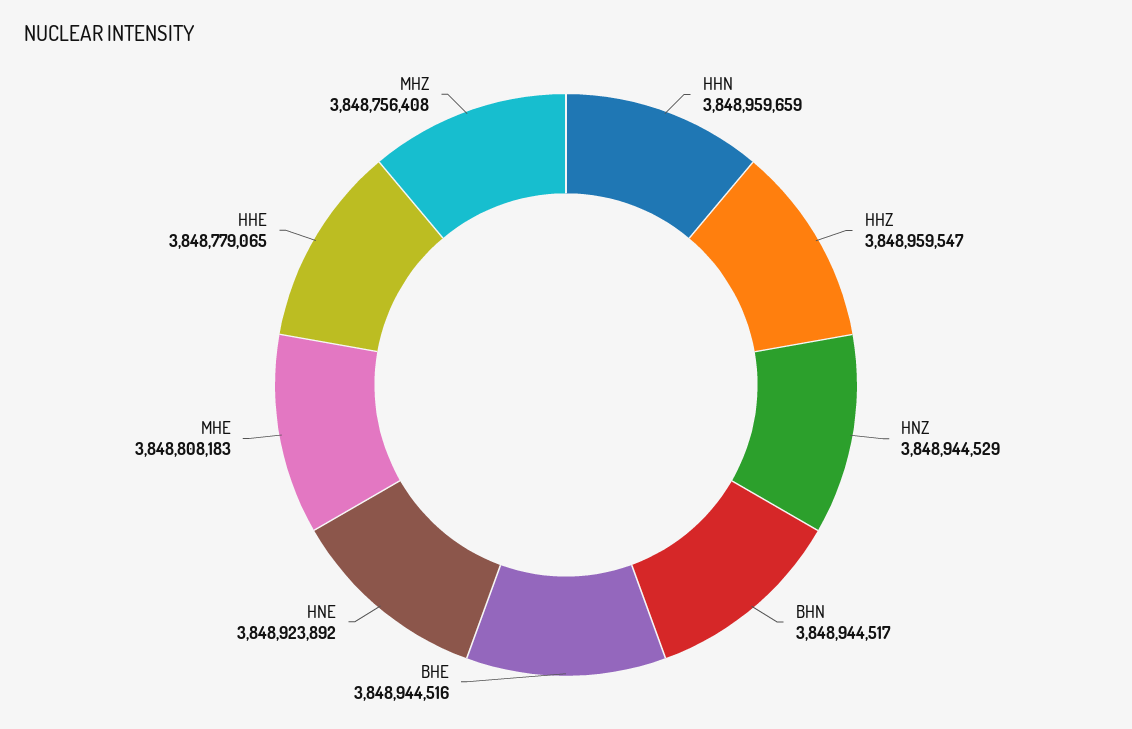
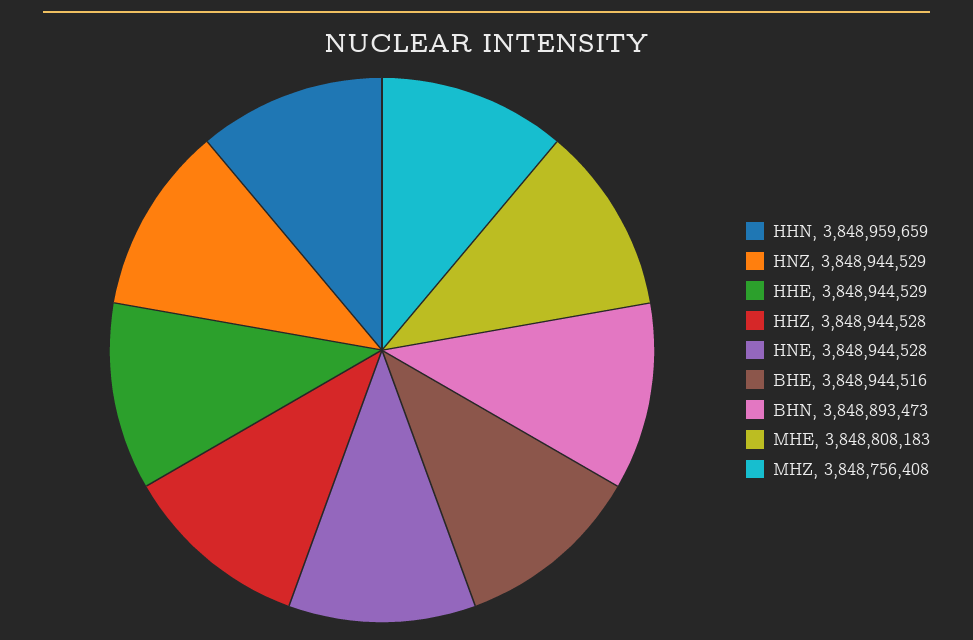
HHZ: 3848959547 -> 3848944528
BHN: 3848944517 -> 3848893473
HNE: 3848923892 -> 3848944528
HHE: 3848779065 -> 3848944529

